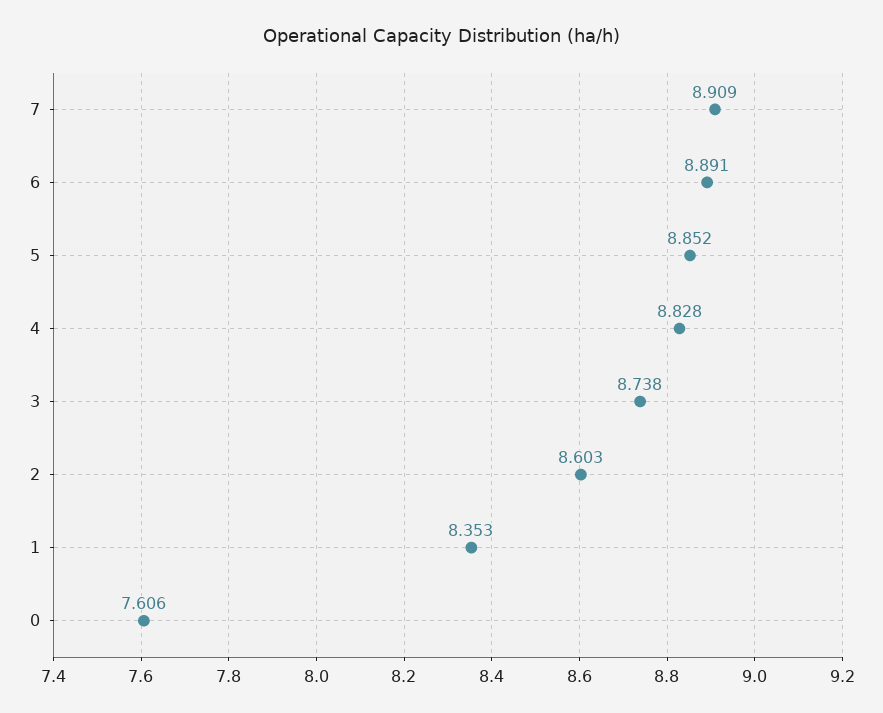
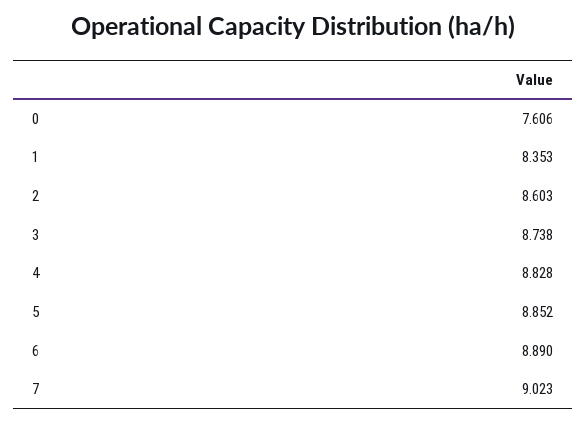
7: 8.909 -> 9.023
6: 8.891 -> 8.89

